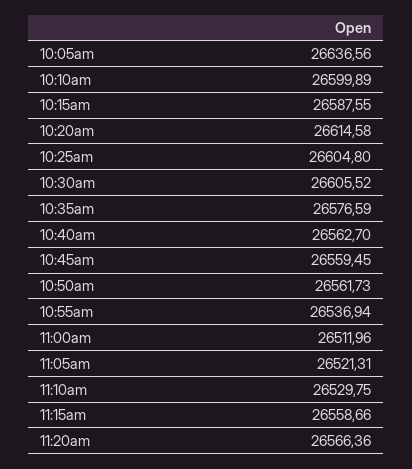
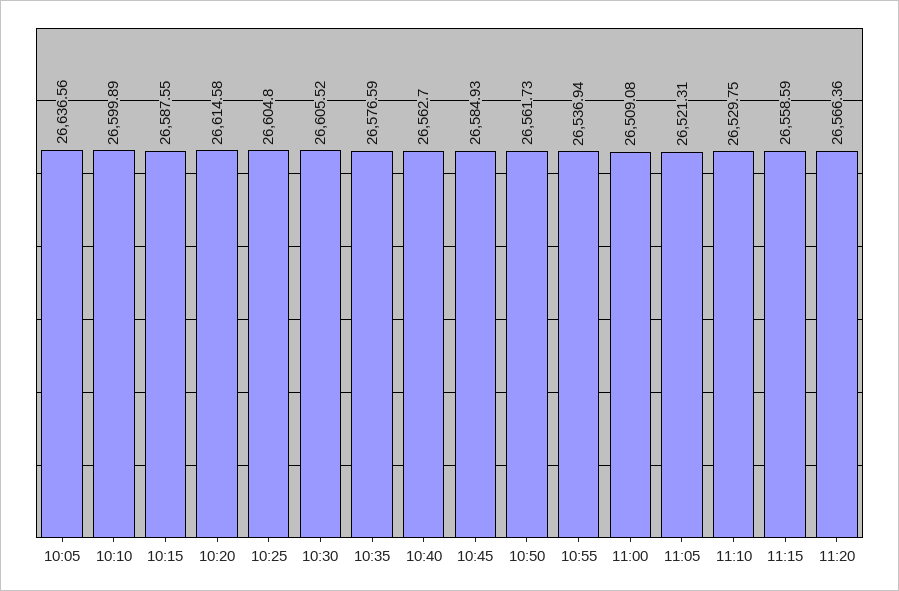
10:45am: 26559.45 -> 26584.93
11:00am: 26511.96 -> 26509.08
11:15am: 26558.66 -> 26558.59

